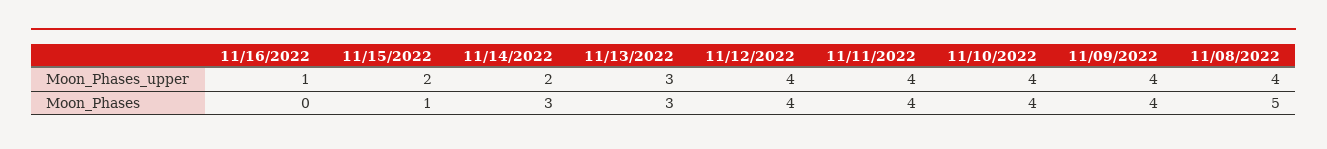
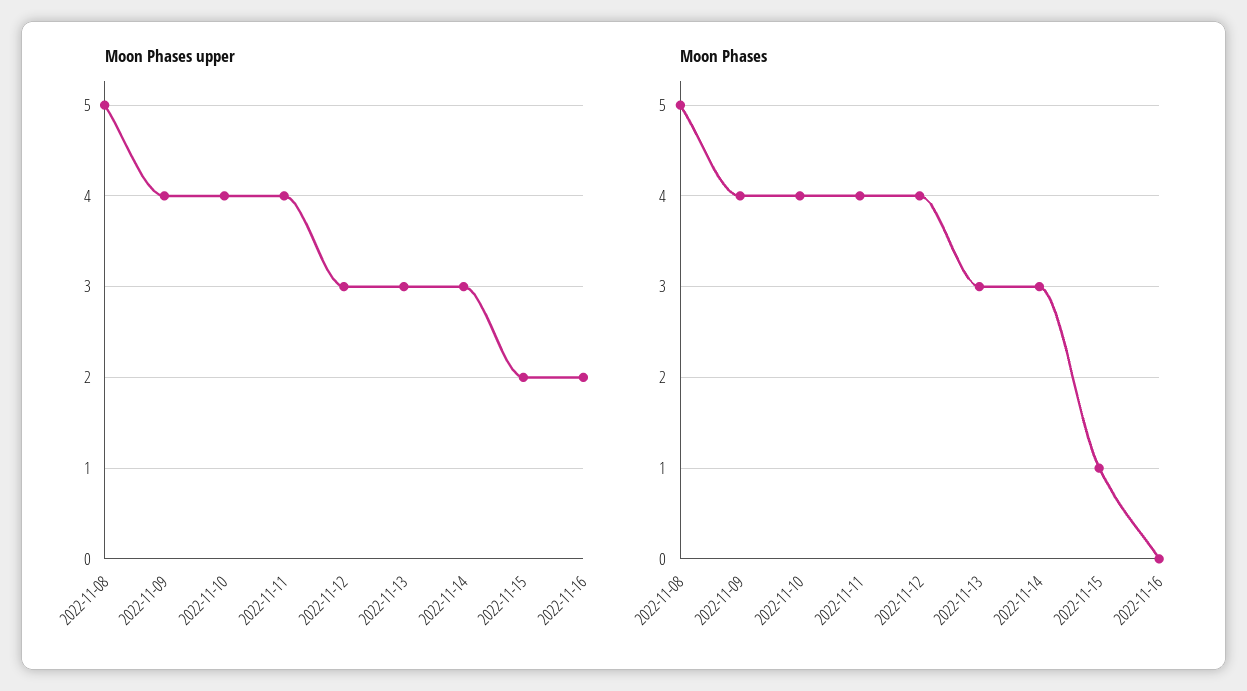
Moon_Phases_upper, 11/16/2022: 1 -> 2
Moon_Phases_upper, 11/14/2022: 2 -> 3
Moon_Phases_upper, 11/12/2022: 4 -> 3
Moon_Phases_upper, 11/08/2022: 4 -> 5

